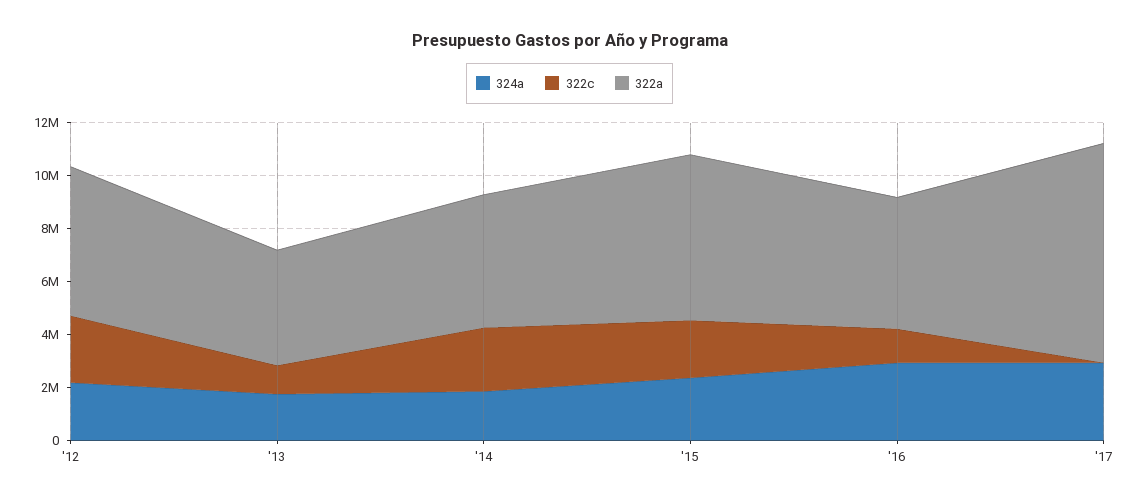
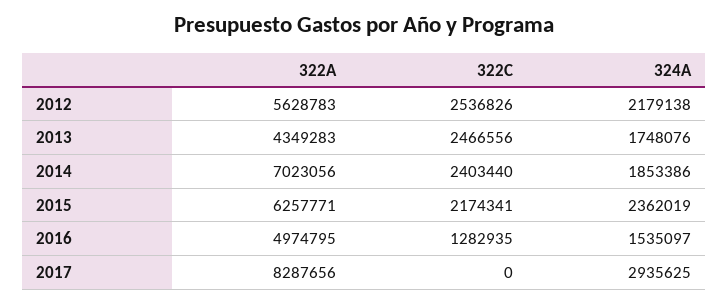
322c, '13: 1000000 -> 2466556
322a, '14: 5000000 -> 7023056
324a, '16: 3000000 -> 1535097

